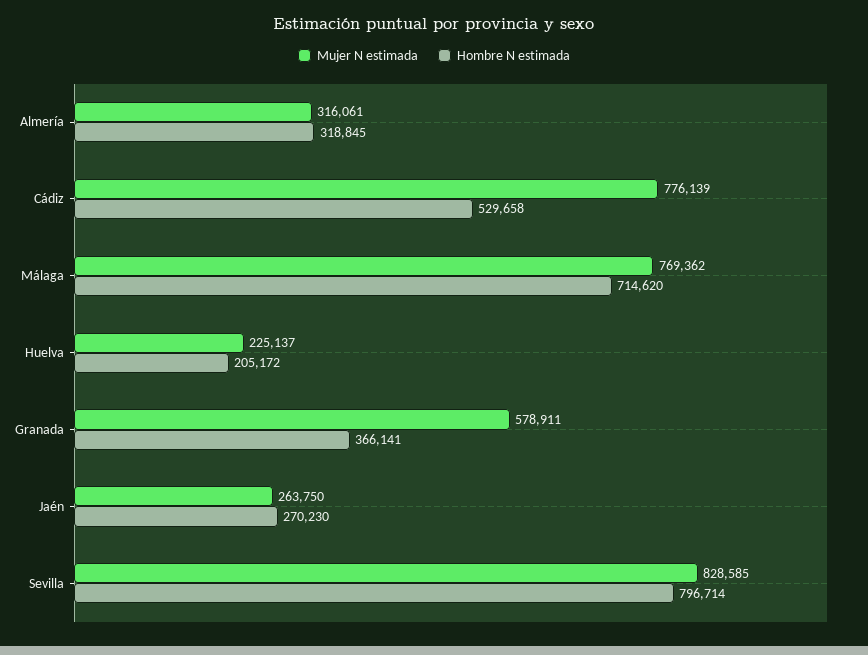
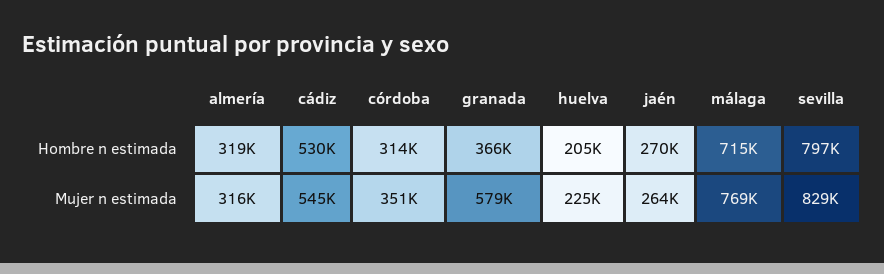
Mujer N estimada, Cádiz: 776139 -> 545000
Hombre N estimada, córdoba: none -> 314000
Mujer N estimada, córdoba: none -> 351000

